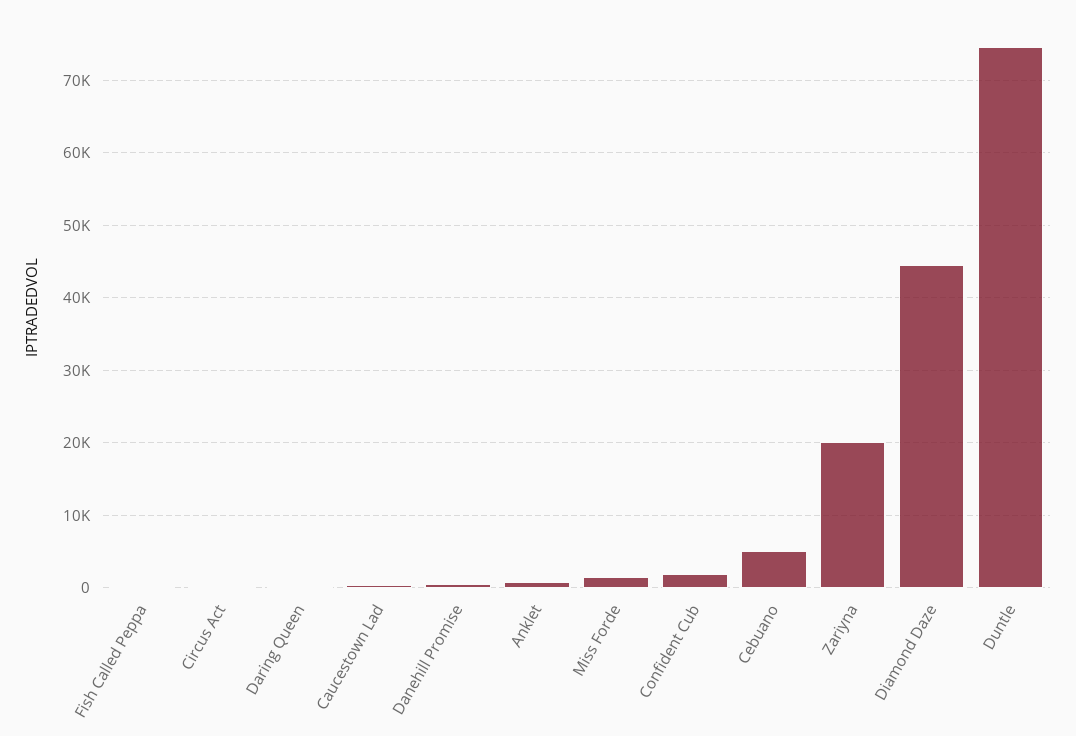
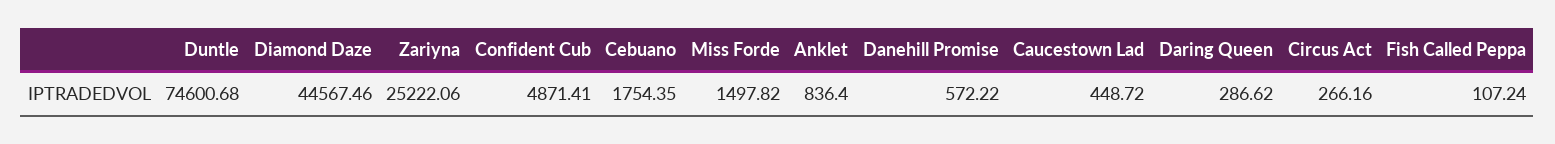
Confident Cub: 2000 -> 4871.41
Cebuano: 5000 -> 1754.35
Zariyna: 20000 -> 25222.06

